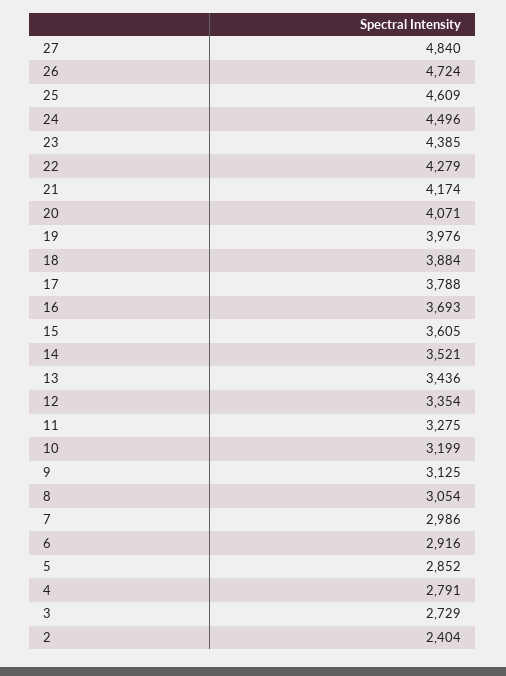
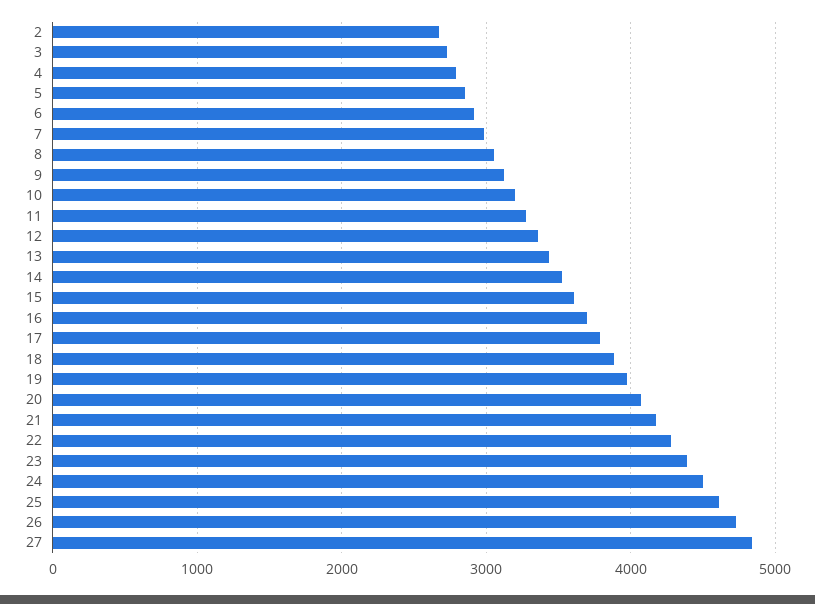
2: 2404 -> 2700

